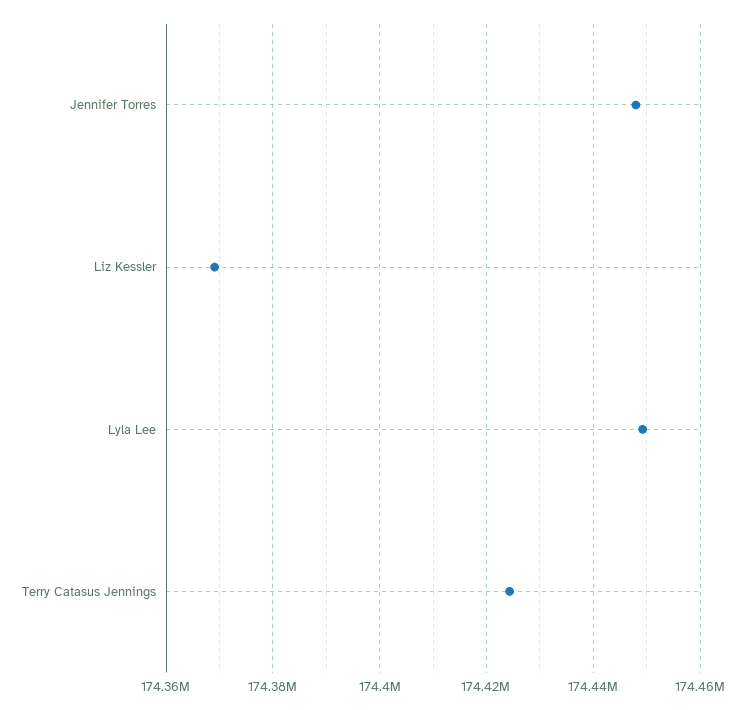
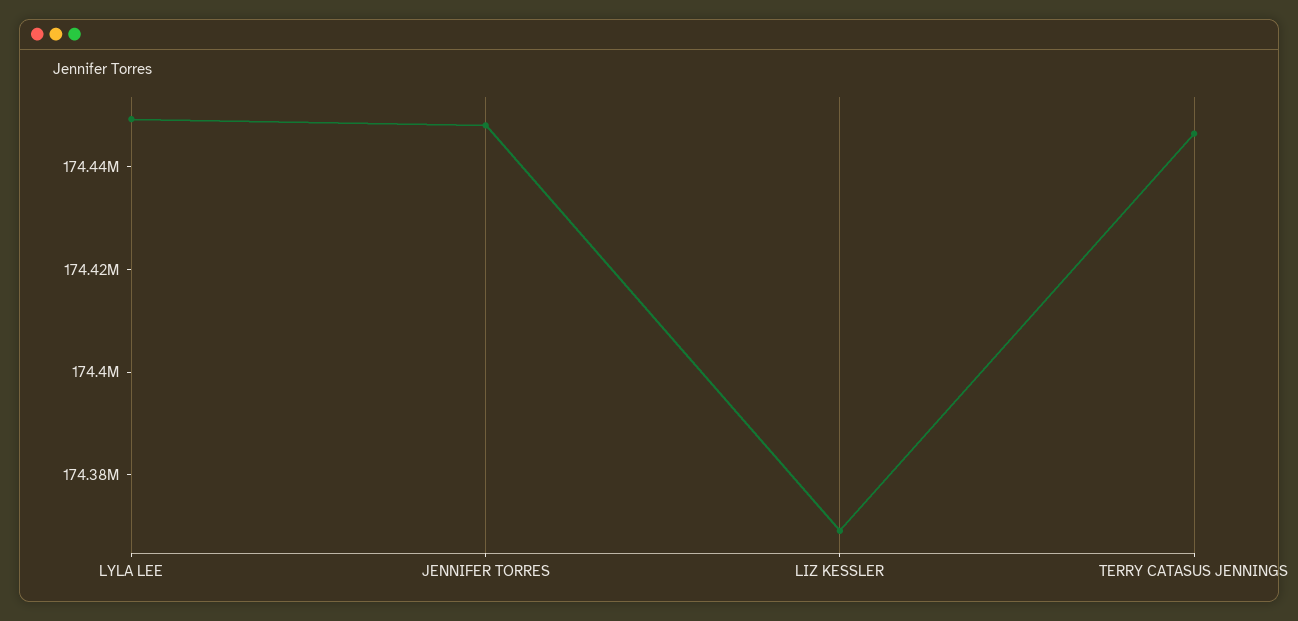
Terry Catasus Jennings: 174424000 -> 174445000

